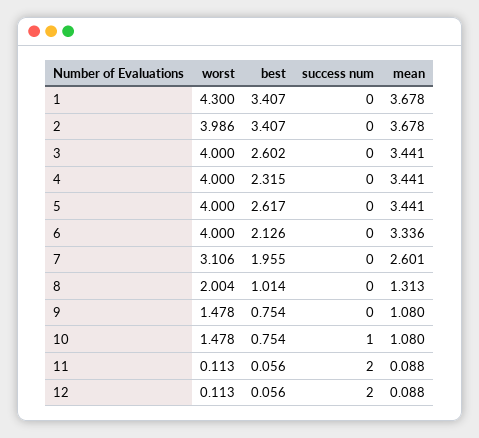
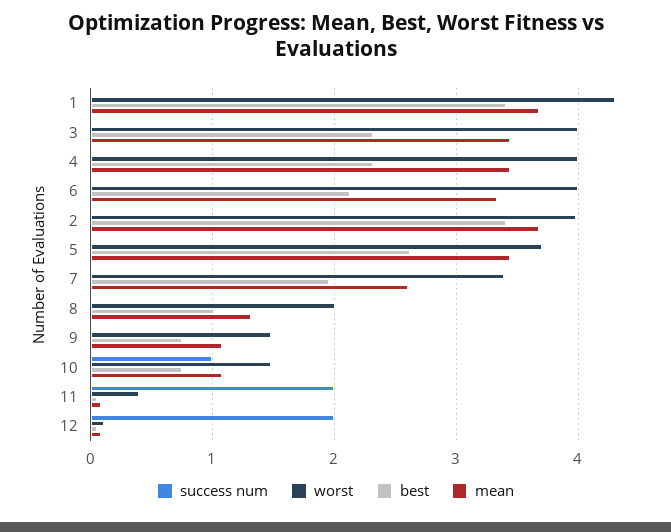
best, 3: 2.602 -> 2.3
worst, 5: 4 -> 3.7
worst, 7: 3.106 -> 3.4
worst, 11: 0.113 -> 0.4

